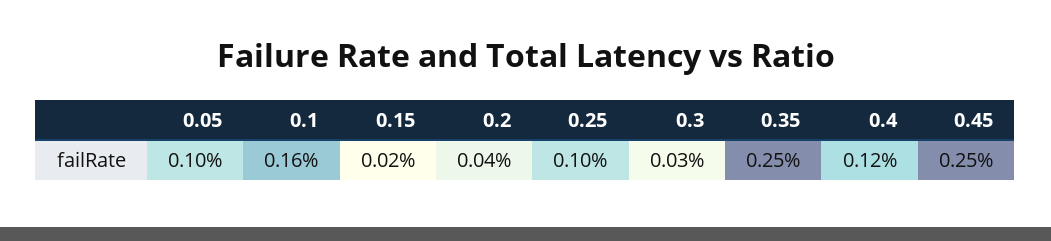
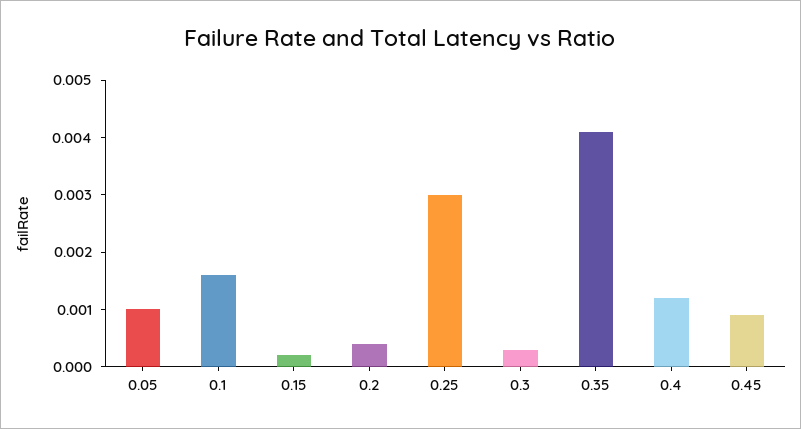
0.25: 0.001 -> 0.003
0.35: 0.0025 -> 0.004
0.45: 0.0025 -> 0.001

